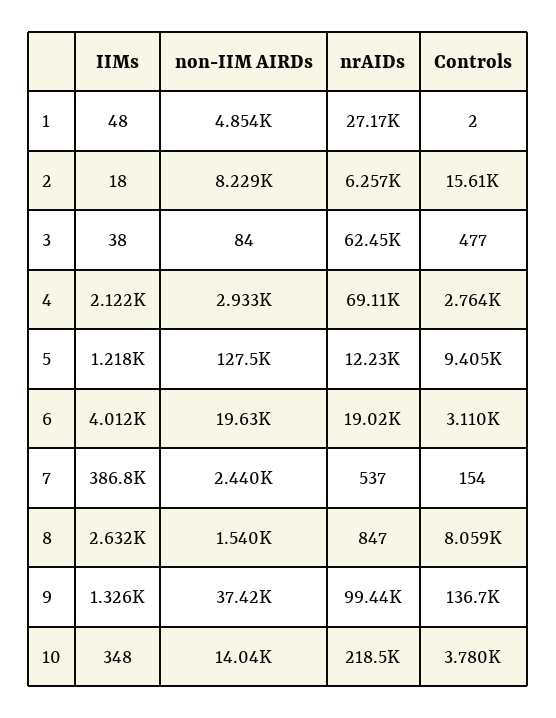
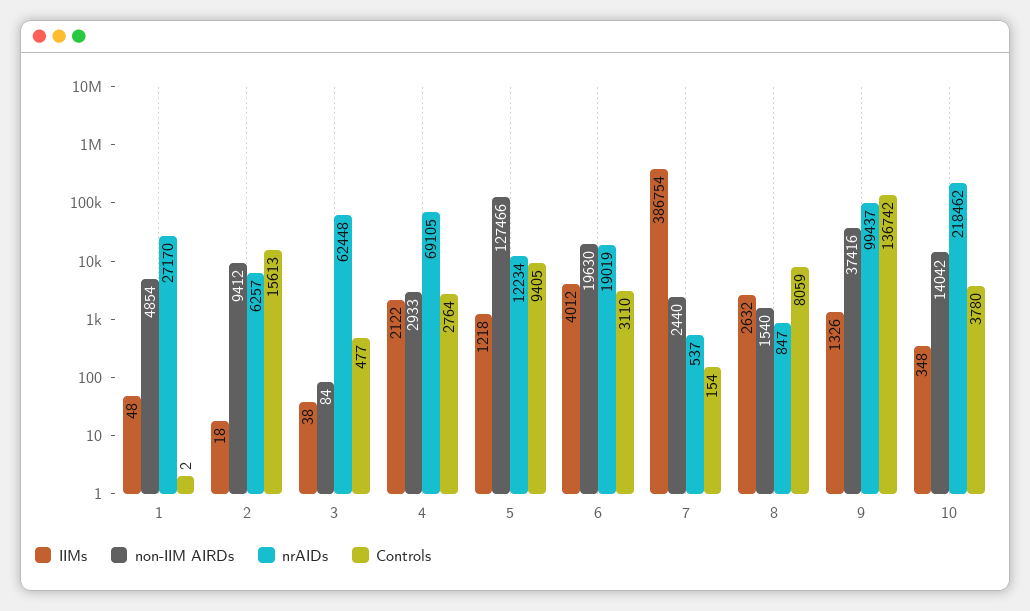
non-IIM AIRDs, 2: 8229 -> 9412

